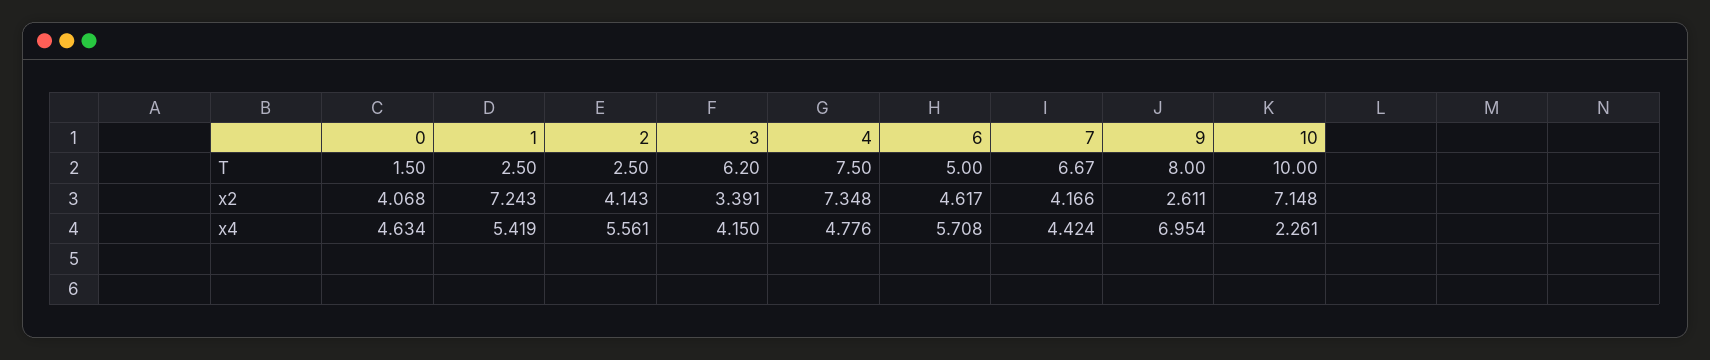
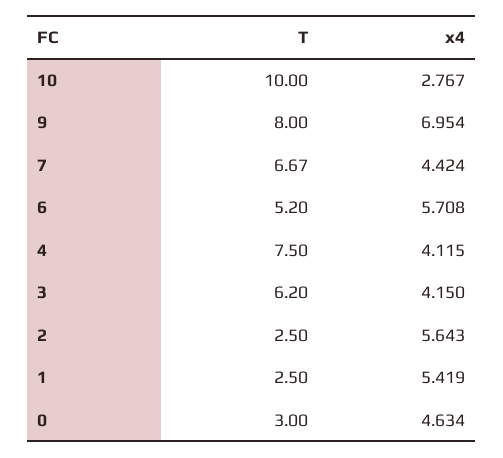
0, T: 1.5 -> 3
6, T: 5 -> 5.2
0, x2: 4.068 -> none
1, x2: 7.243 -> none
2, x2: 4.143 -> none
3, x2: 3.391 -> none
4, x2: 7.348 -> none
6, x2: 4.617 -> none
7, x2: 4.166 -> none
9, x2: 2.611 -> none
10, x2: 7.148 -> none
2, x4: 5.561 -> 5.643
4, x4: 4.776 -> 4.115
10, x4: 2.261 -> 2.767

